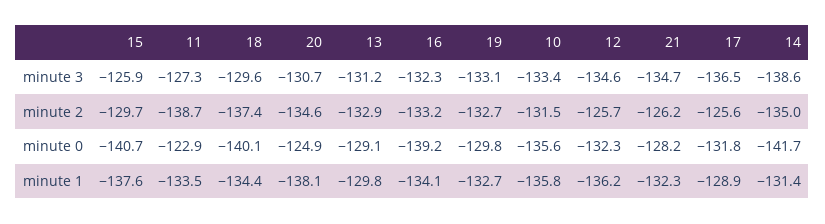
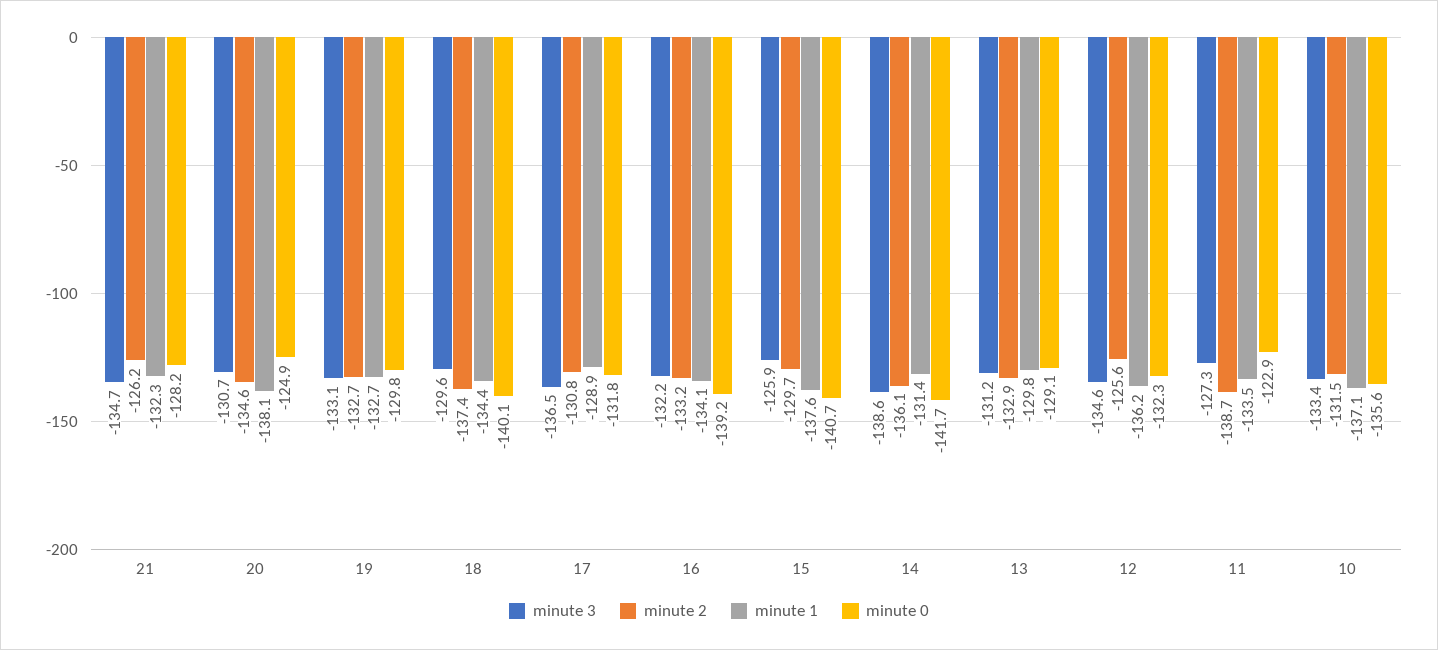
minute 3, 16: -132.3 -> -132.2
minute 2, 12: -125.7 -> -125.6
minute 2, 17: -125.6 -> -130.8
minute 2, 14: -135 -> -136.1
minute 1, 10: -135.8 -> -137.1

